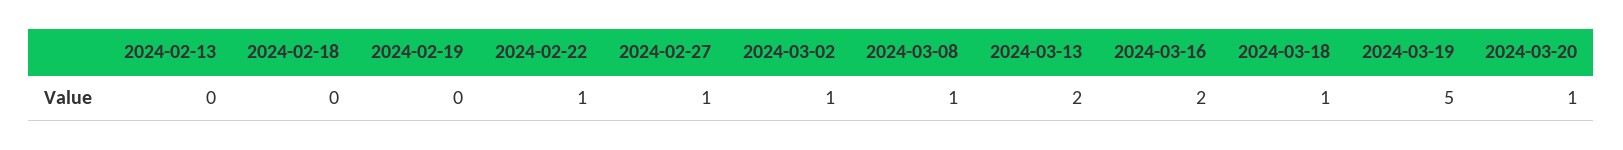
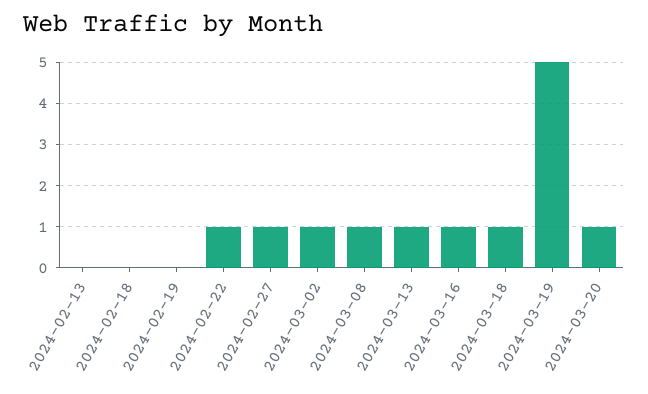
2024-03-13: 2 -> 1
2024-03-16: 2 -> 1

